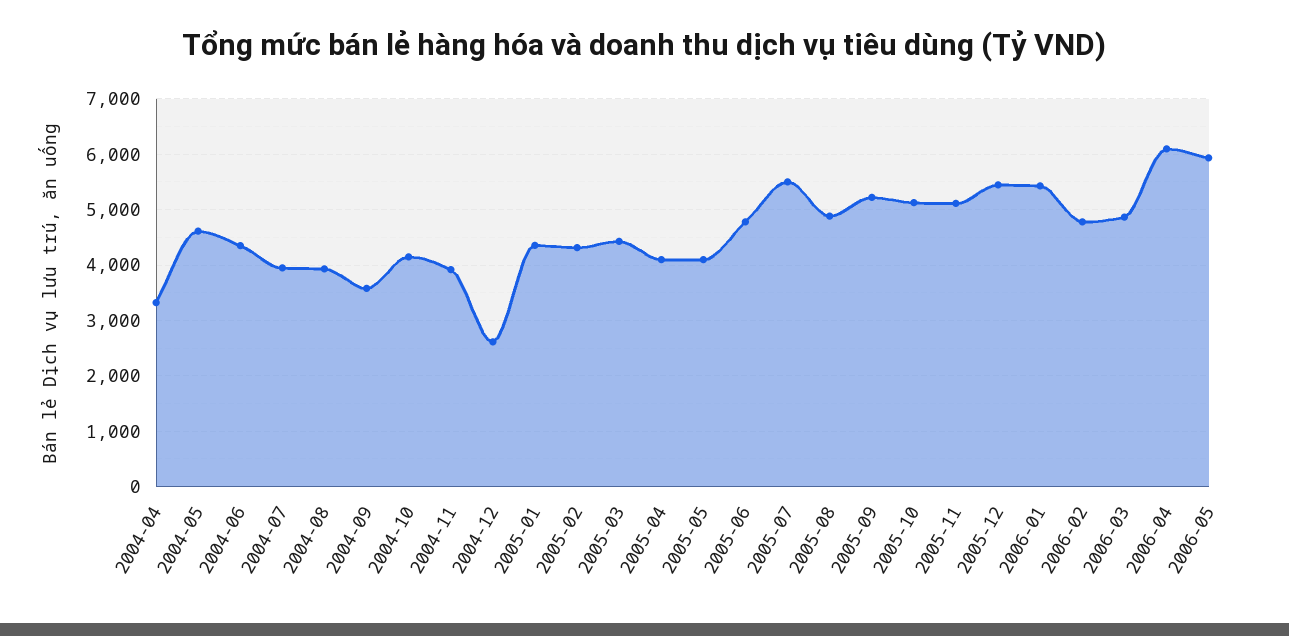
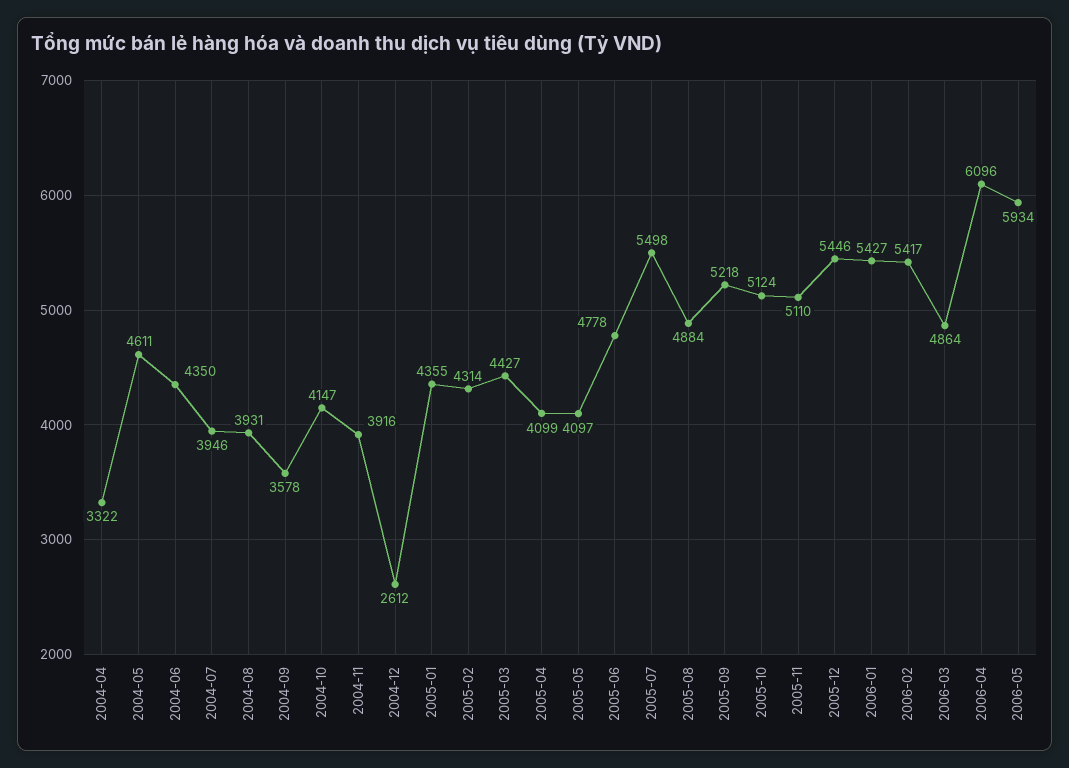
2006-02: 4800 -> 5417

